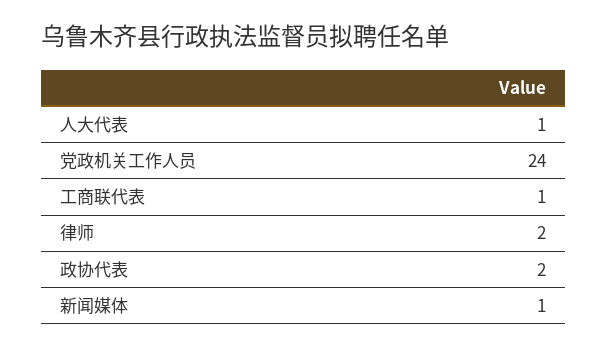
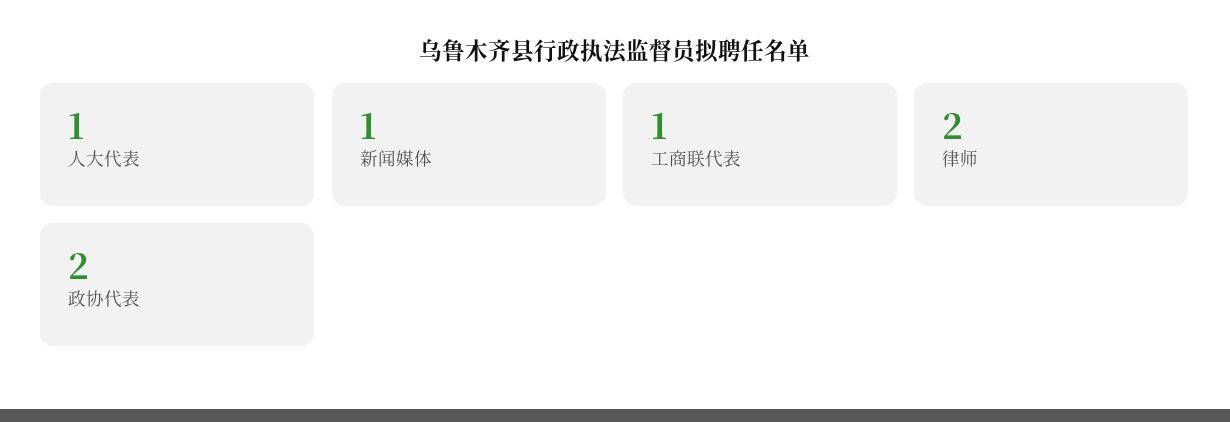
党政机关工作人员: 24 -> none

